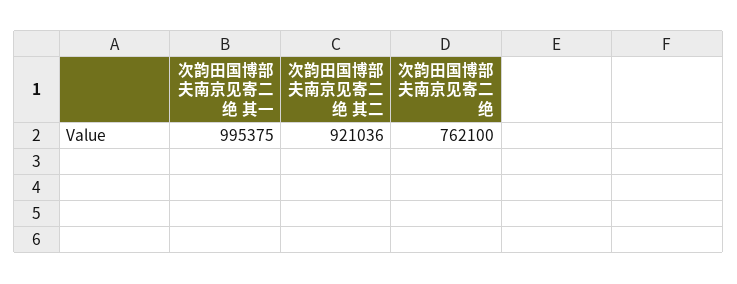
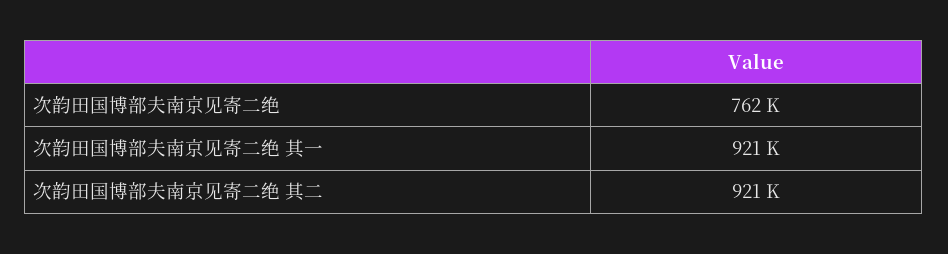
次韵田国博部夫南京见寄二绝 其一: 995375 -> 921000

